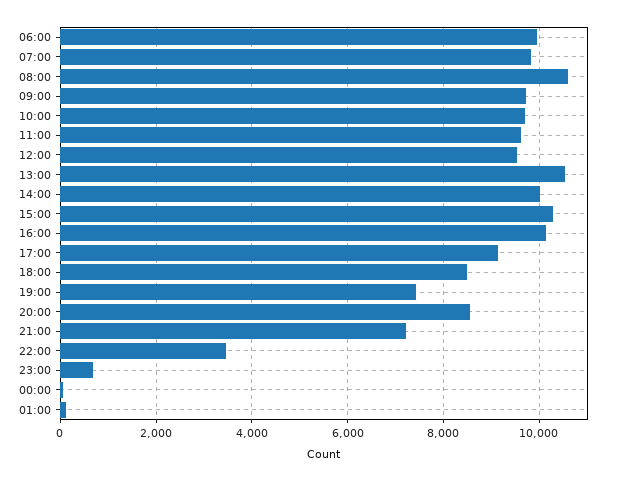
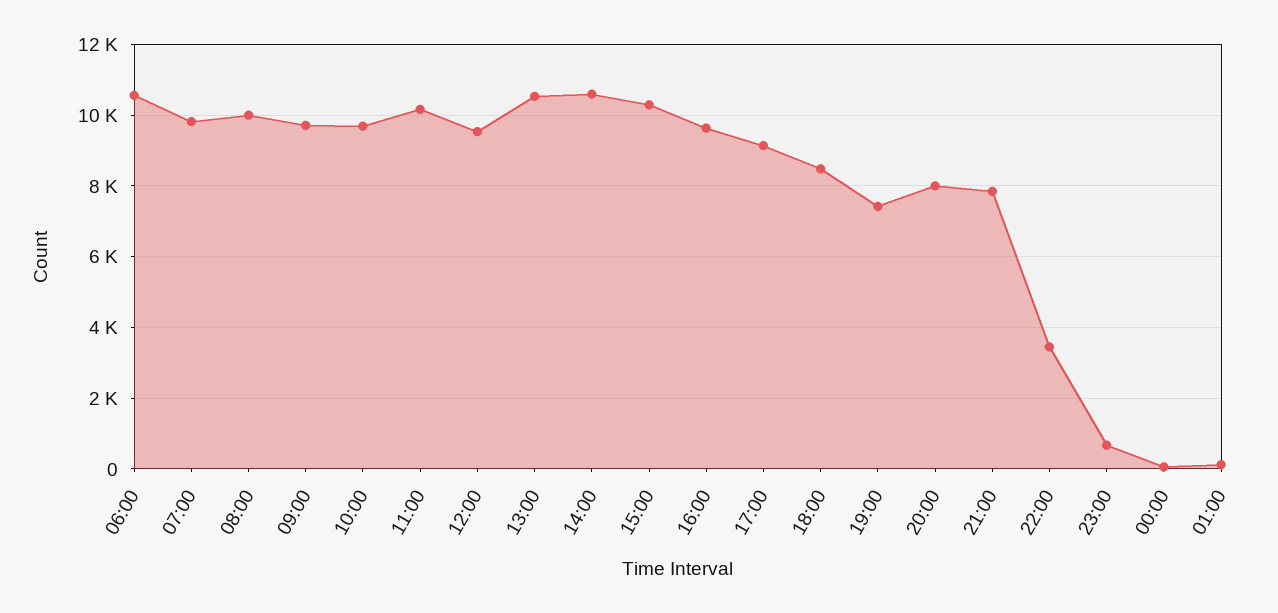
06:00: 10000 -> 10600
08:00: 10600 -> 10000
11:00: 9600 -> 10200
14:00: 10000 -> 10600
16:00: 10200 -> 9600
20:00: 8600 -> 8000
21:00: 7200 -> 7800

